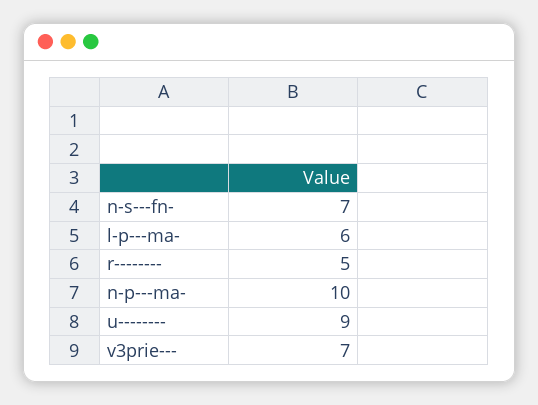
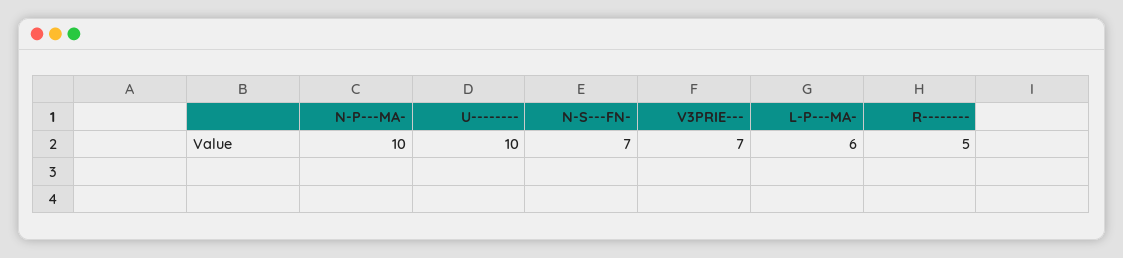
u--------: 9 -> 10

